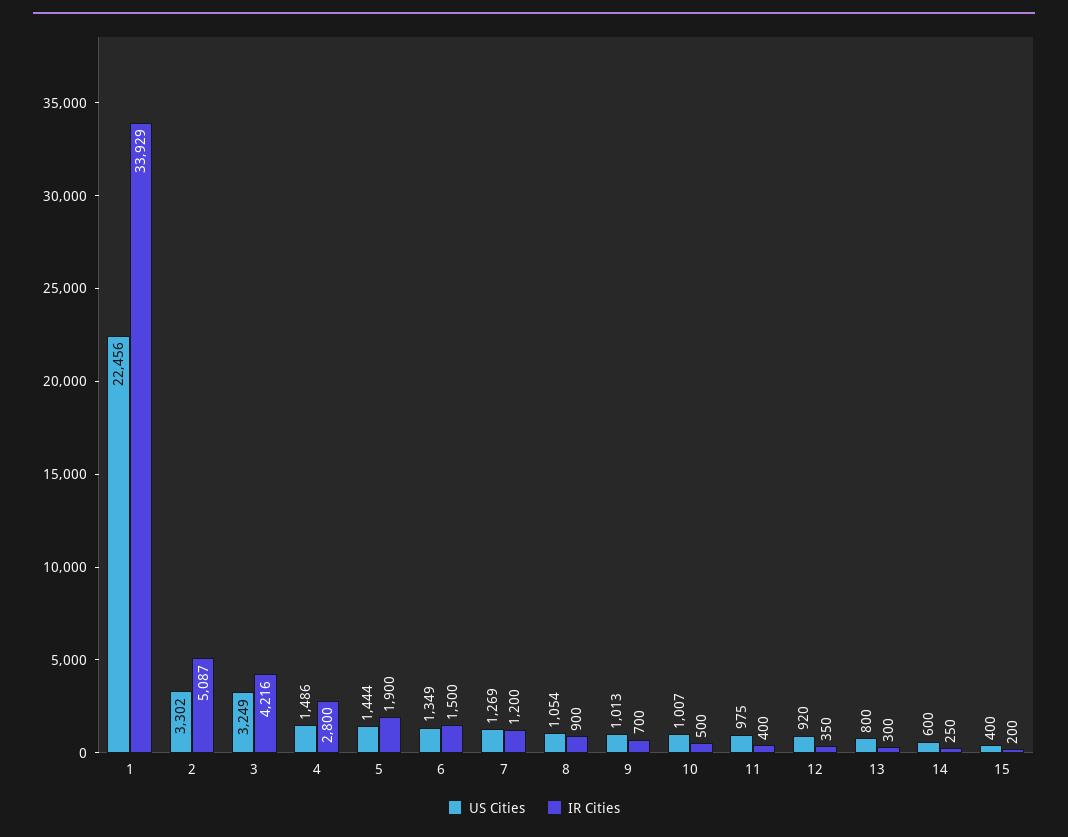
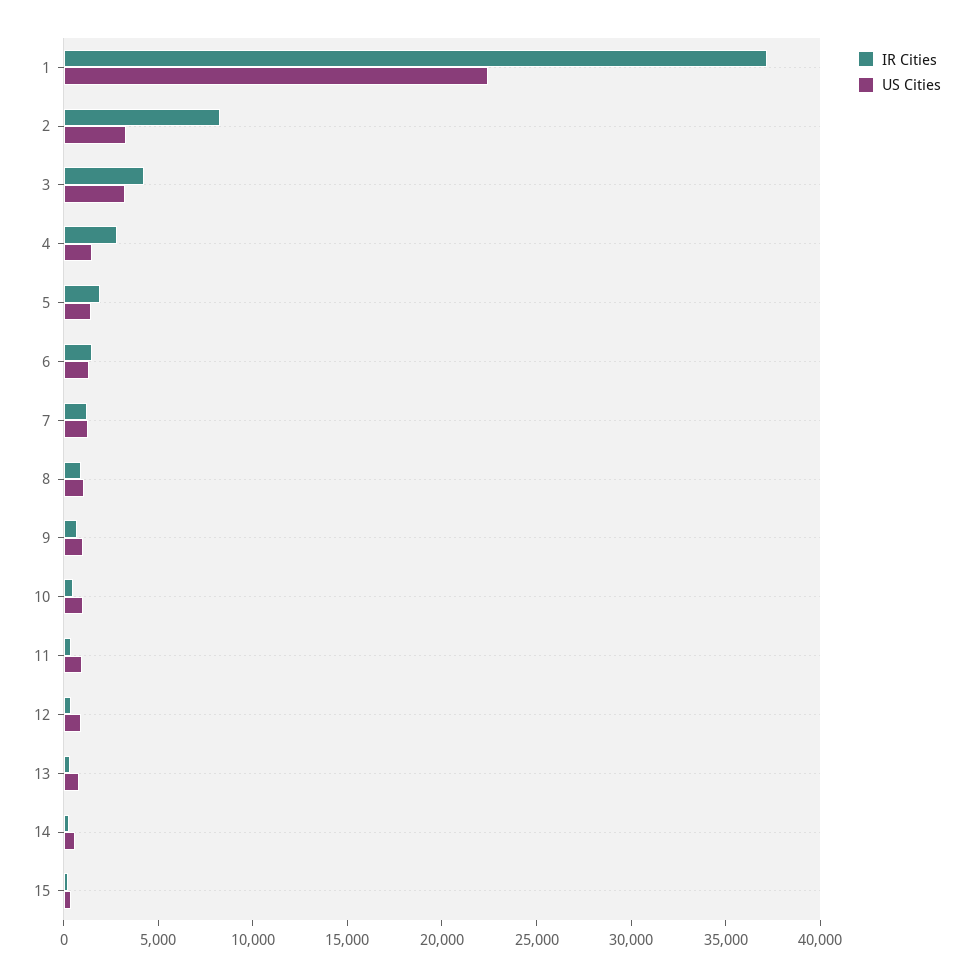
IR Cities, 1: 33929 -> 37000
IR Cities, 2: 5087 -> 8000

